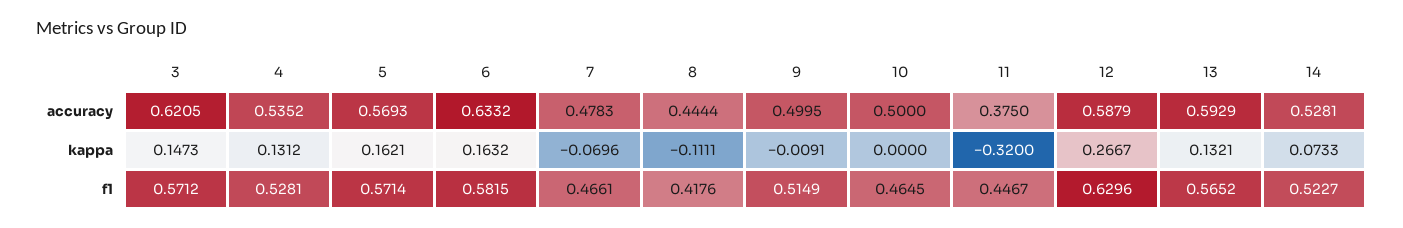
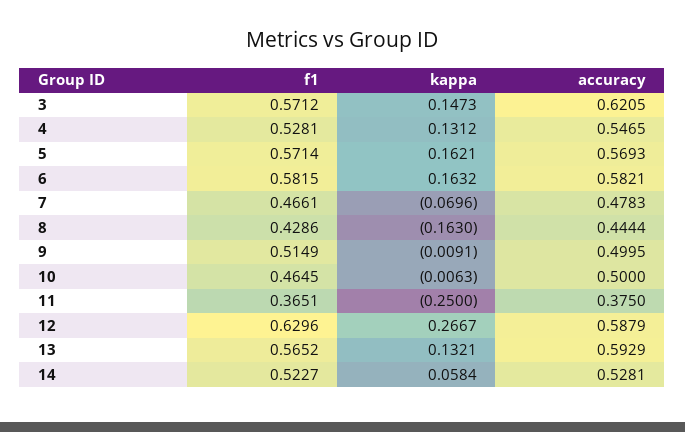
4, accuracy: 0.5352 -> 0.5465
6, accuracy: 0.6332 -> 0.5821
8, kappa: -0.1111 -> -0.163
10, kappa: 0 -> -0.0063
11, kappa: -0.32 -> -0.25
14, kappa: 0.0733 -> 0.0584
8, f1: 0.4176 -> 0.4286
11, f1: 0.4467 -> 0.3651

